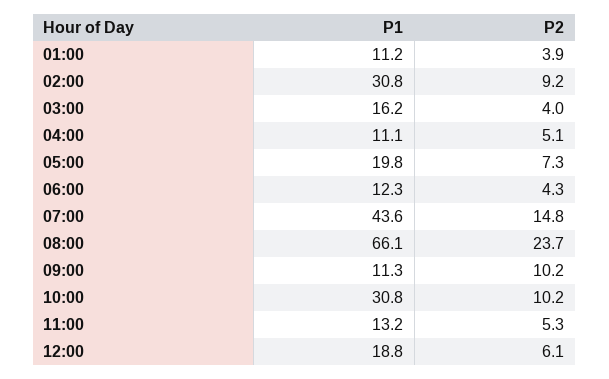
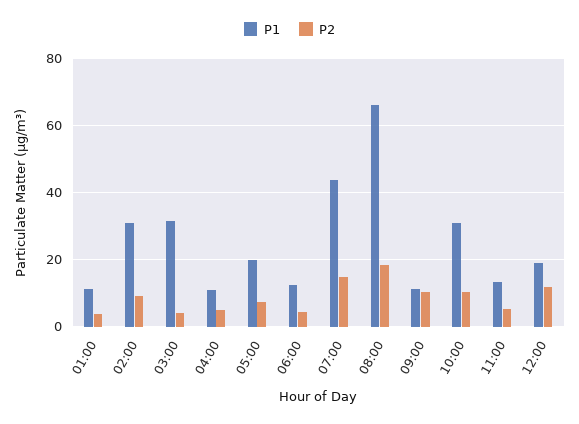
P1, 03:00: 16.2 -> 32
P2, 08:00: 23.7 -> 18
P2, 12:00: 6.1 -> 12

